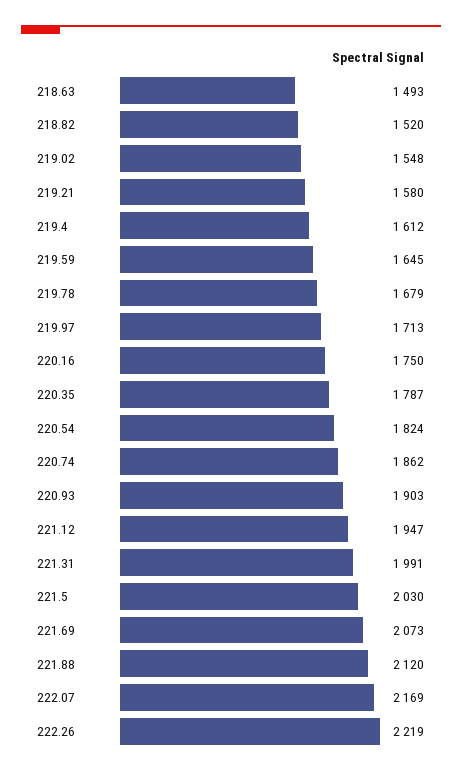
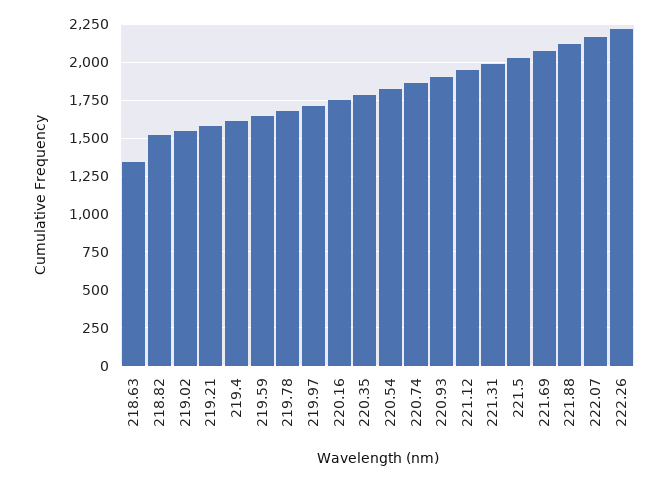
218.63: 1493 -> 1350

